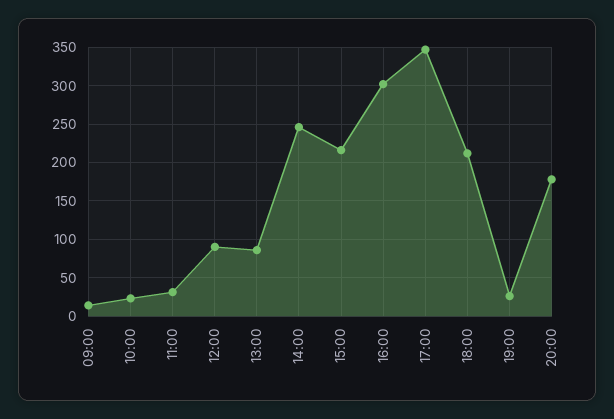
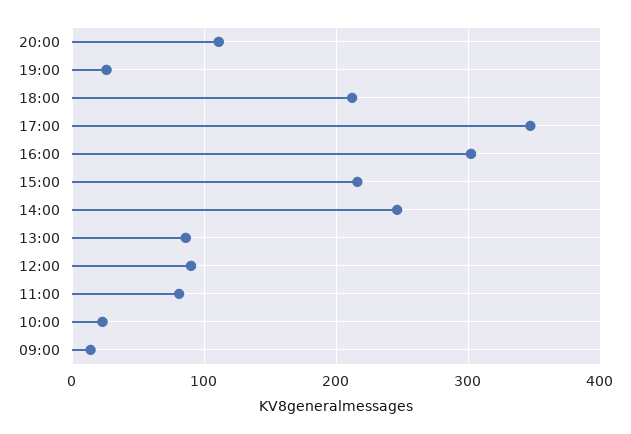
11:00: 30 -> 80
20:00: 180 -> 110

